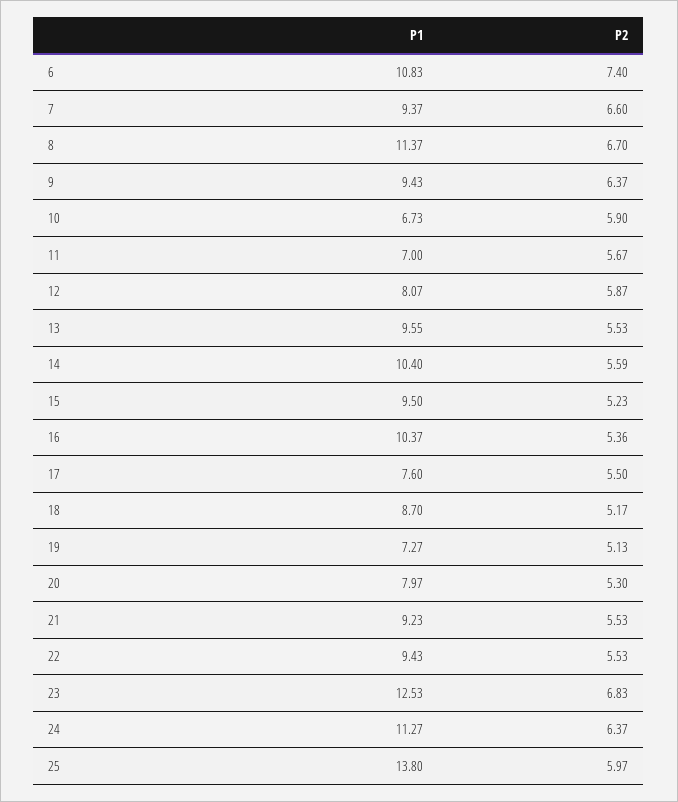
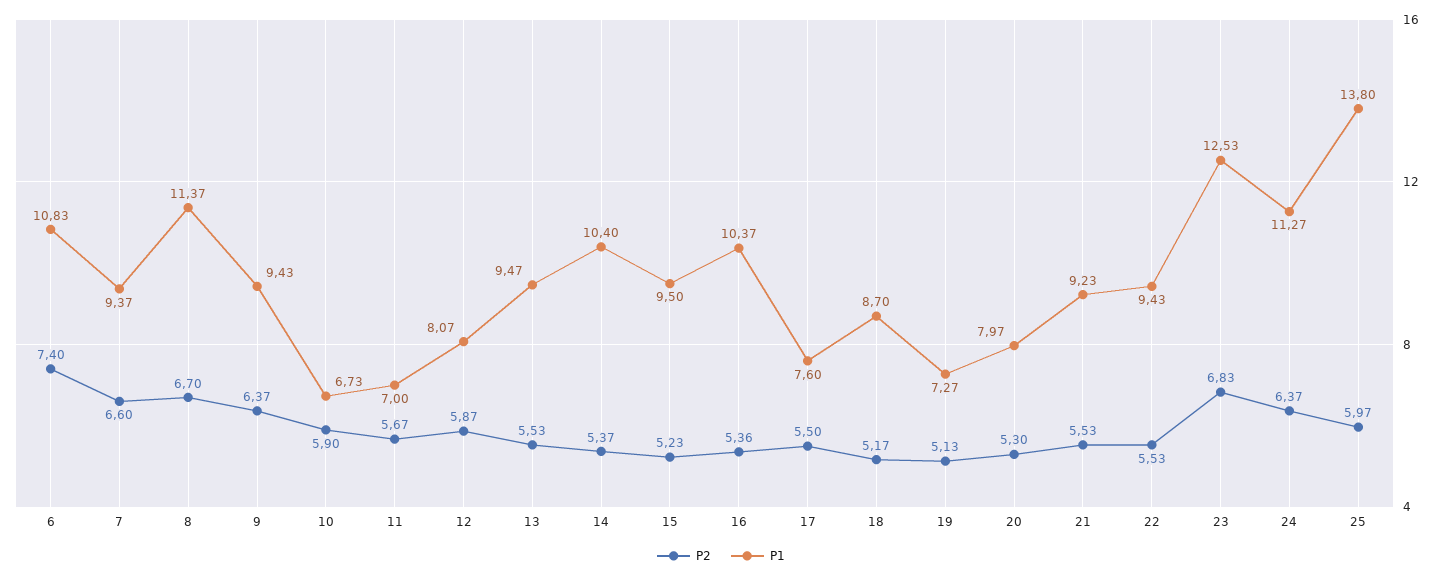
P1, 13: 9.55 -> 9.47
P2, 14: 5.59 -> 5.37

